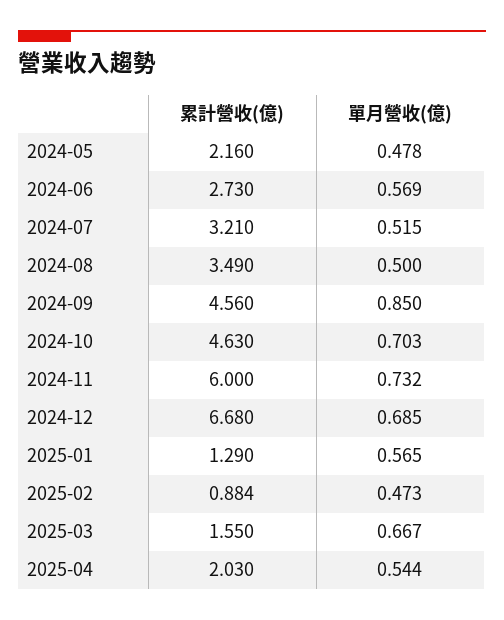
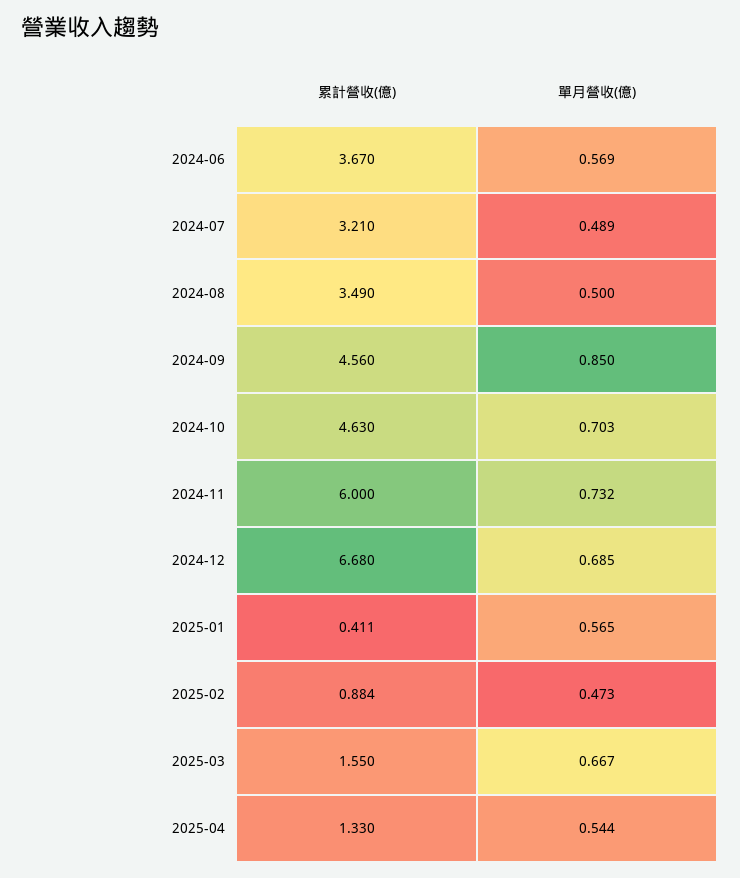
累計營收(億), 2024-05: 2.16 -> none
單月營收(億), 2024-05: 0.478 -> none
累計營收(億), 2024-06: 2.73 -> 3.67
單月營收(億), 2024-07: 0.515 -> 0.489
累計營收(億), 2025-01: 1.29 -> 0.411
累計營收(億), 2025-04: 2.03 -> 1.33

